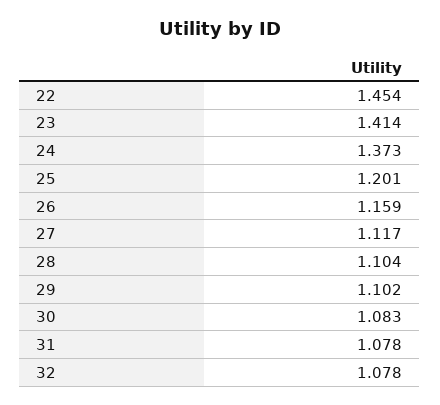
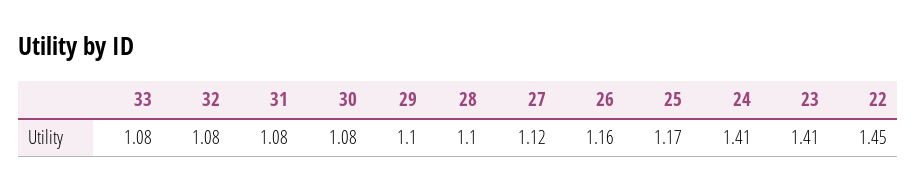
24: 1.373 -> 1.41
25: 1.201 -> 1.17
33: none -> 1.08

